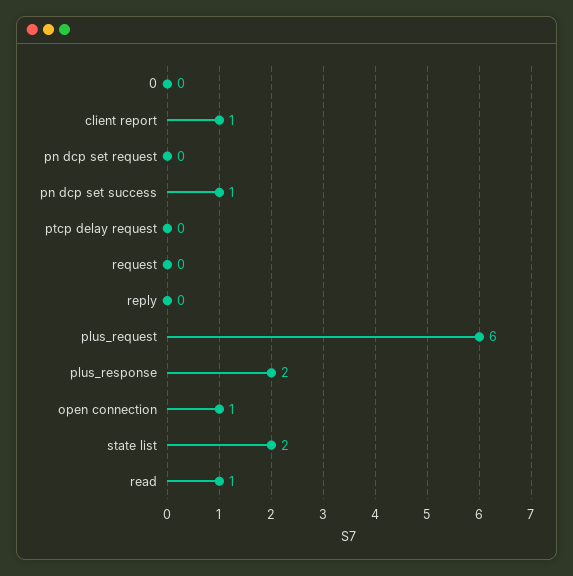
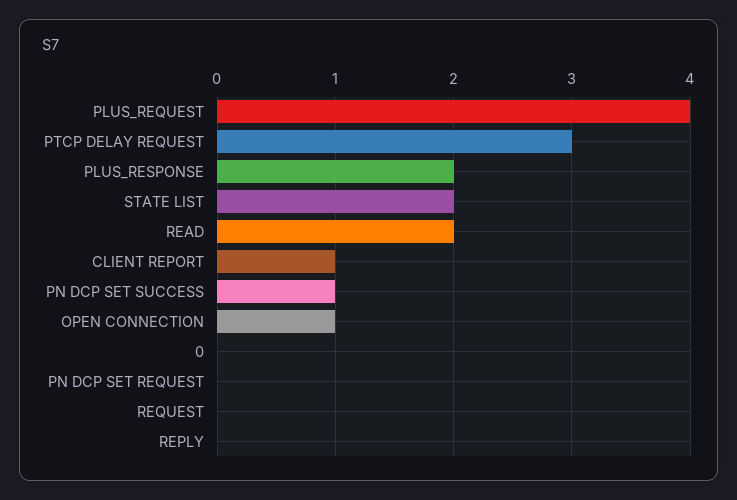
ptcp delay request: 0 -> 3
plus_request: 6 -> 4
read: 1 -> 2

